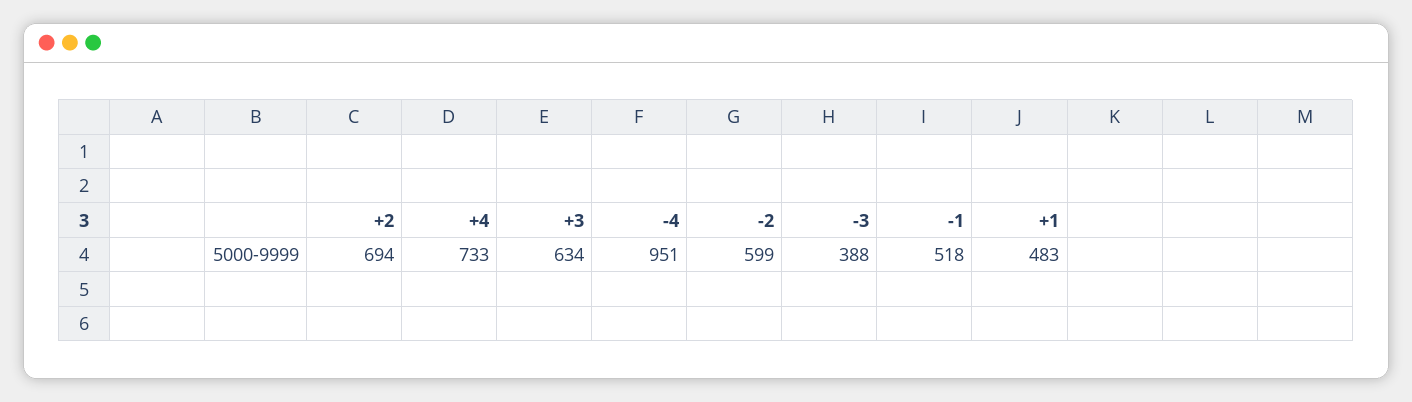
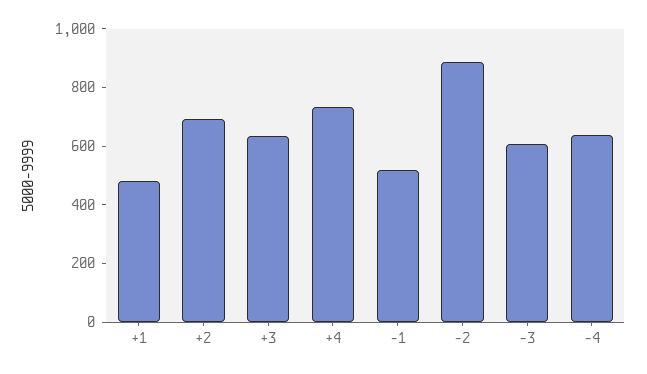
-4: 951 -> 650
-2: 599 -> 900
-3: 388 -> 600

